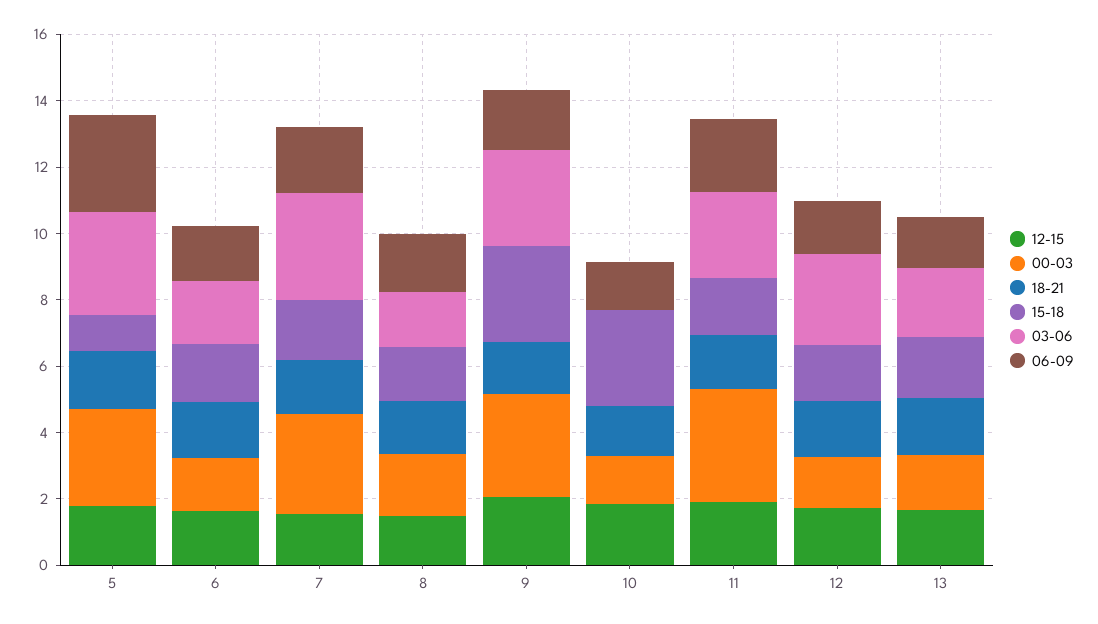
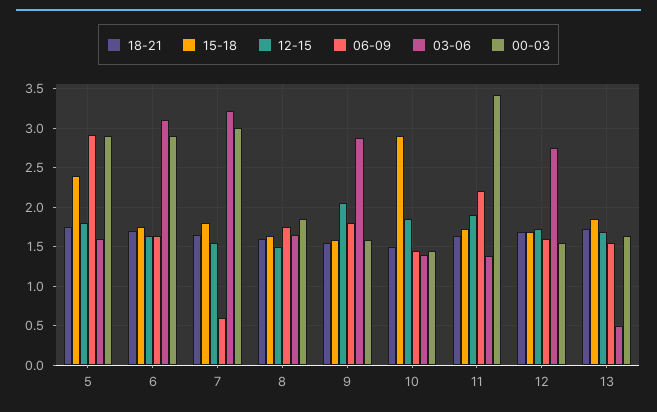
15-18, 5: 1 -> 2.4
03-06, 5: 3 -> 1.6
00-03, 6: 1.5 -> 2.9
03-06, 6: 2 -> 3.1
06-09, 7: 2 -> 0.6
00-03, 9: 3 -> 1.6
15-18, 9: 3 -> 1.6
03-06, 10: 0 -> 1.4
03-06, 11: 2.5 -> 1.4
03-06, 13: 2 -> 0.5

